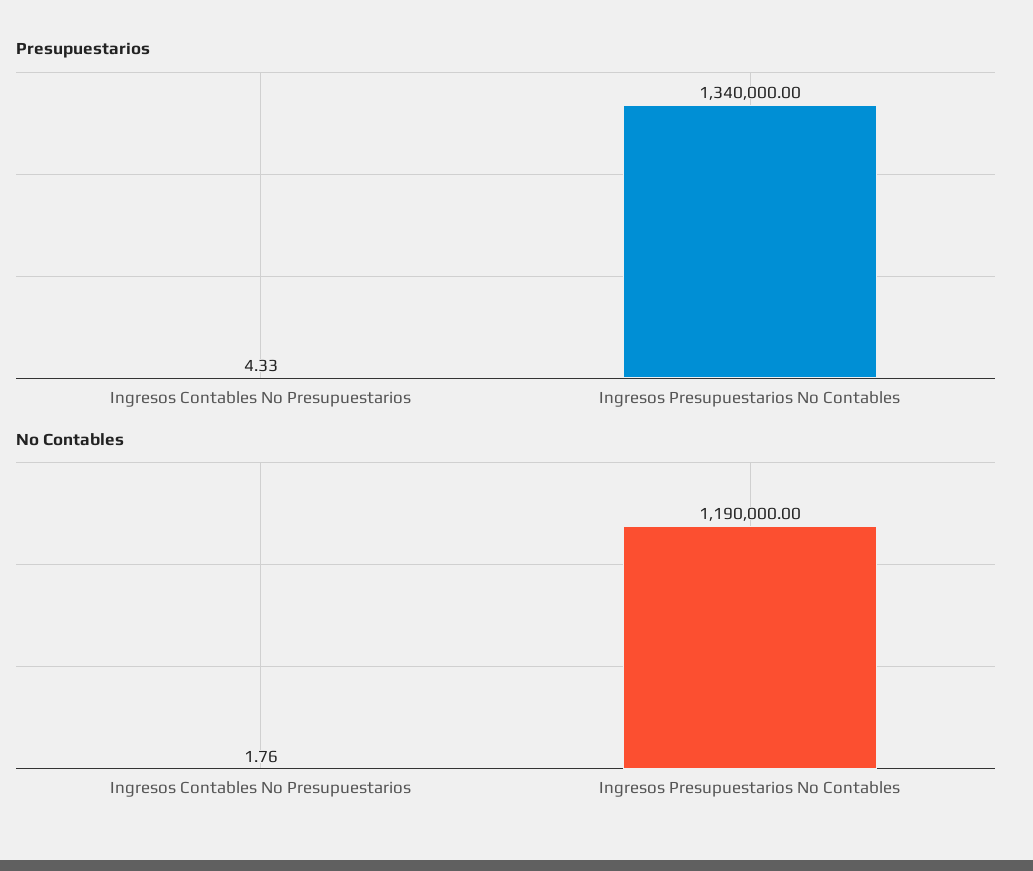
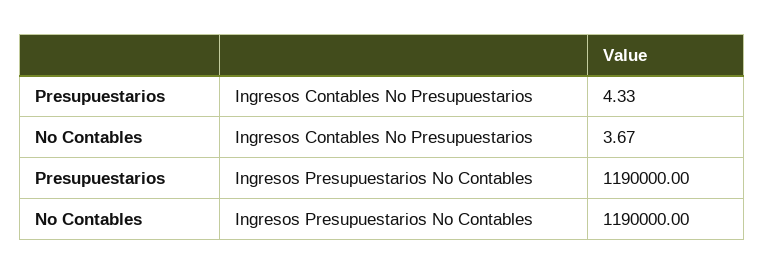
Presupuestarios, Ingresos Presupuestarios No Contables: 1340000 -> 1190000
No Contables, Ingresos Contables No Presupuestarios: 1.76 -> 3.67

